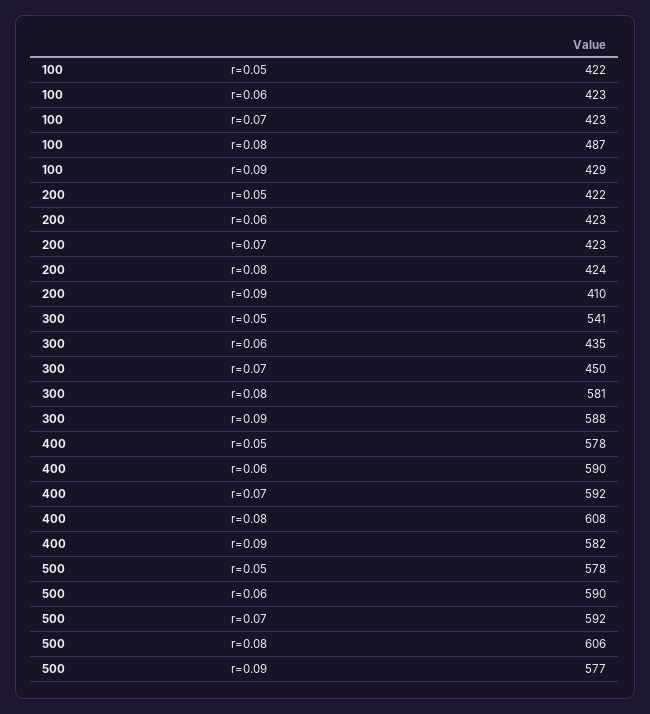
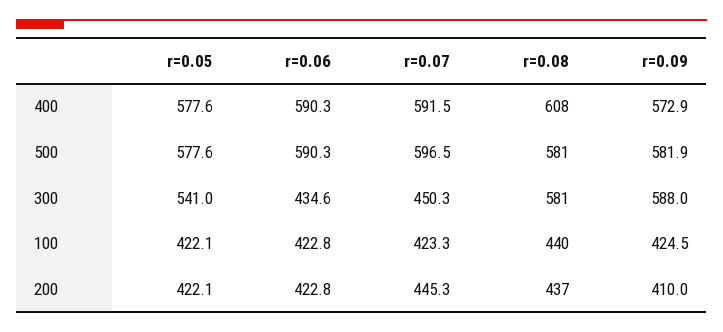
100, r=0.08: 487 -> 440
100, r=0.09: 429 -> 424.5
200, r=0.07: 423 -> 445.3
200, r=0.08: 424 -> 437
400, r=0.09: 582 -> 572.9
500, r=0.07: 592 -> 596.5
500, r=0.08: 606 -> 581
500, r=0.09: 577 -> 581.9

